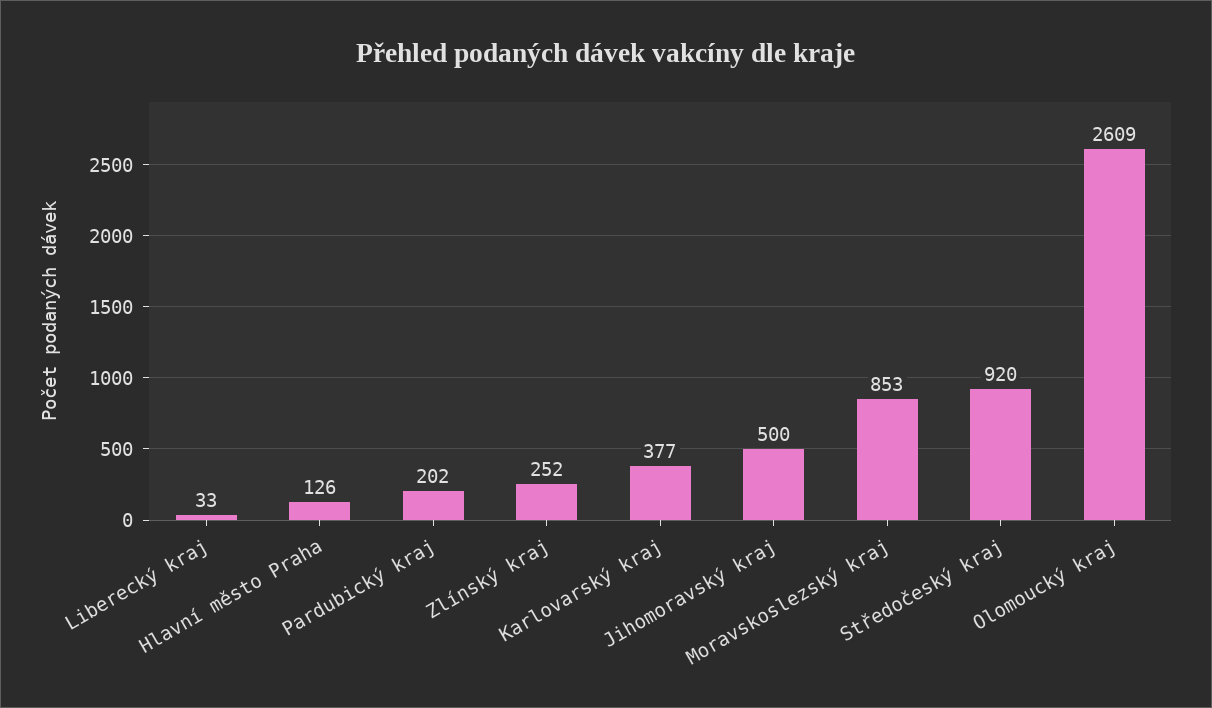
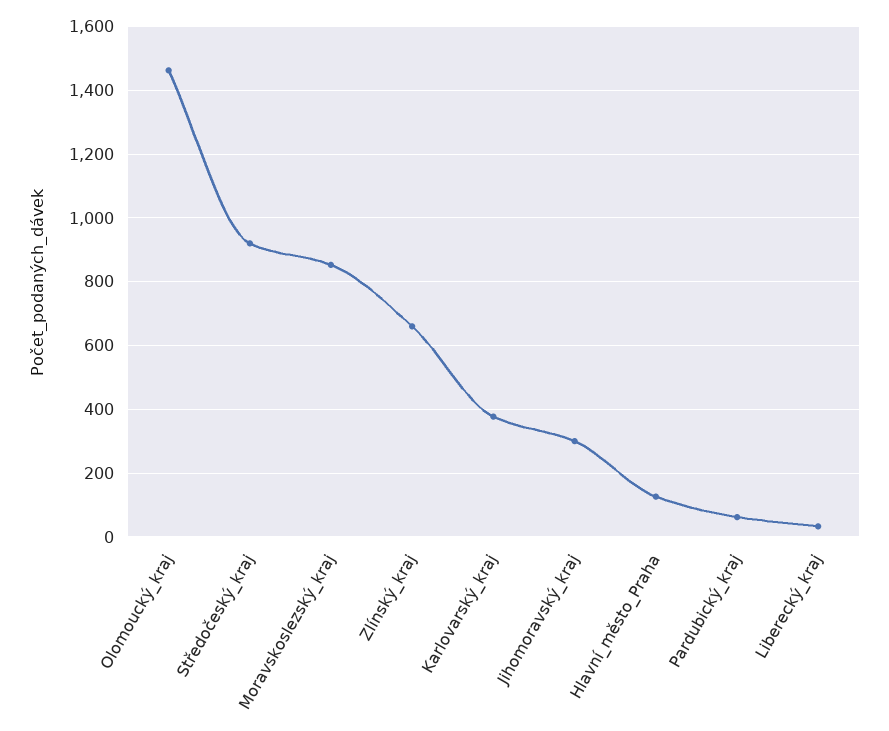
Pardubický kraj: 202 -> 60
Zlínský kraj: 252 -> 660
Jihomoravský kraj: 500 -> 300
Olomoucký kraj: 2609 -> 1460

